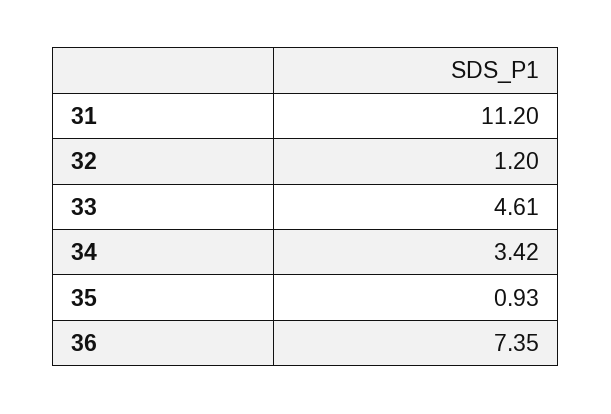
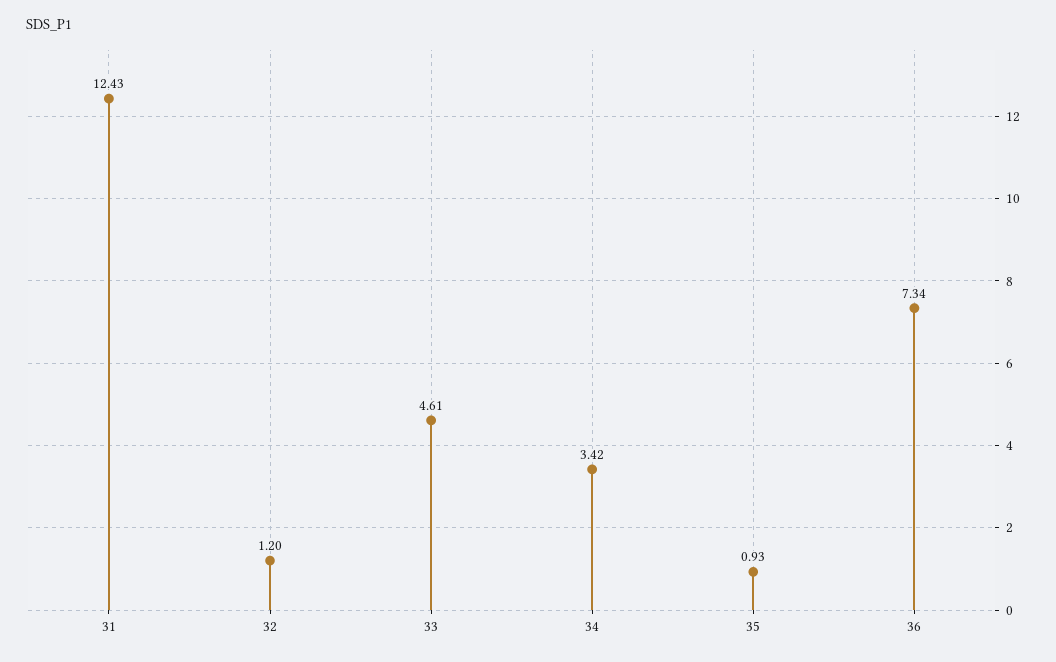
31: 11.2 -> 12.43
36: 7.35 -> 7.34

